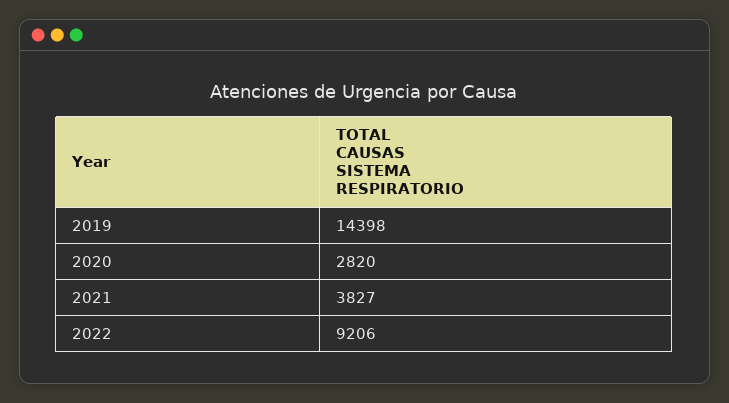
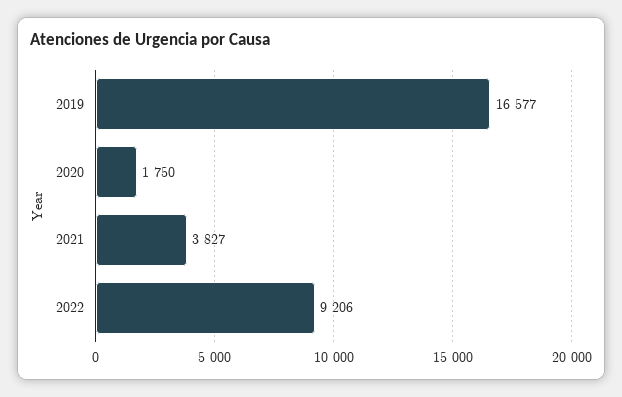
2019: 14398 -> 16577
2020: 2820 -> 1750

